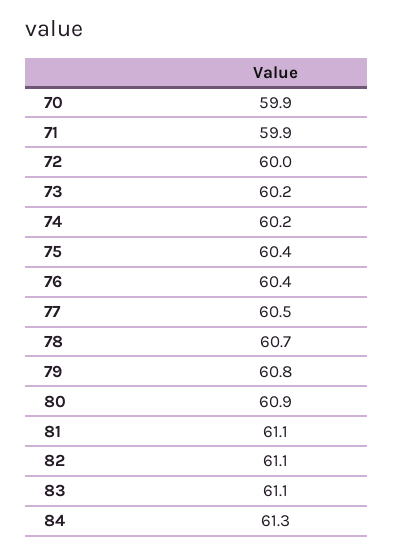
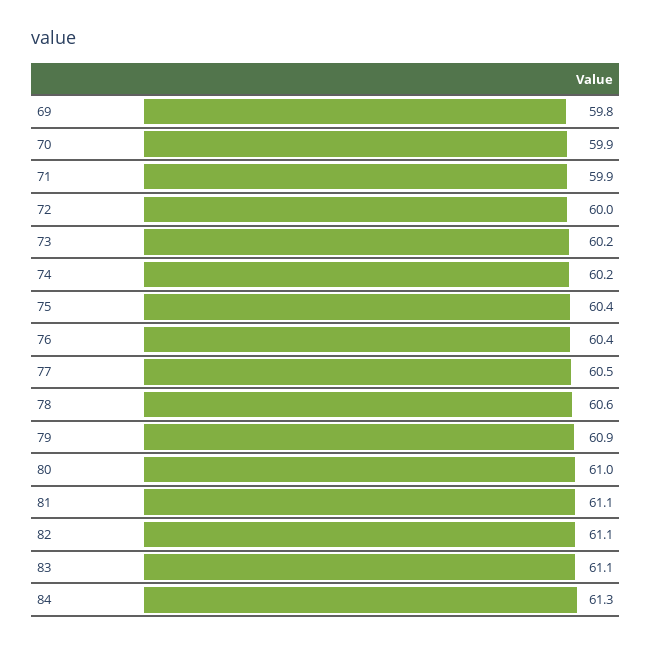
78: 60.7 -> 60.6
79: 60.8 -> 60.9
80: 60.9 -> 61
69: none -> 59.8

